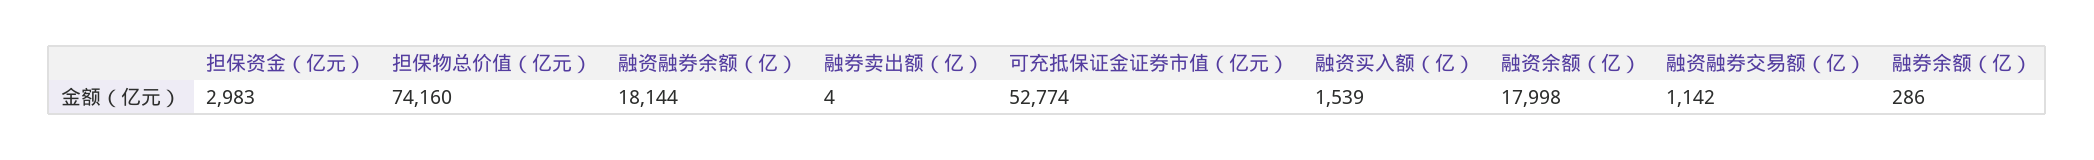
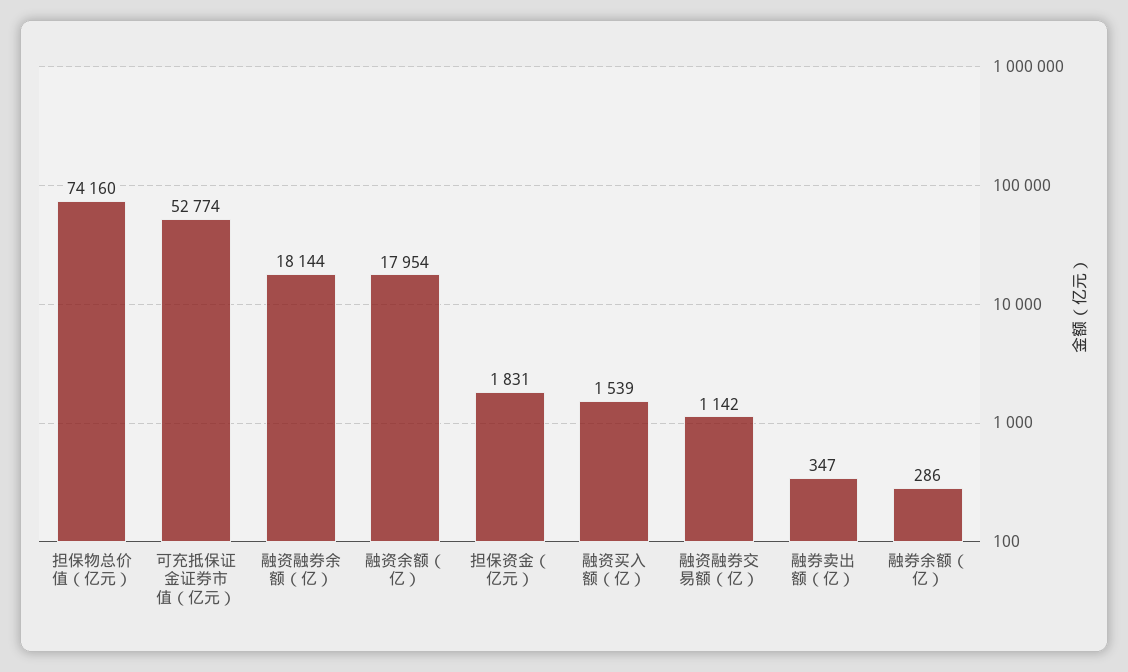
担保资金（亿元）: 2983 -> 1831
融券卖出额（亿）: 4 -> 347
融资余额（亿）: 17998 -> 17954

